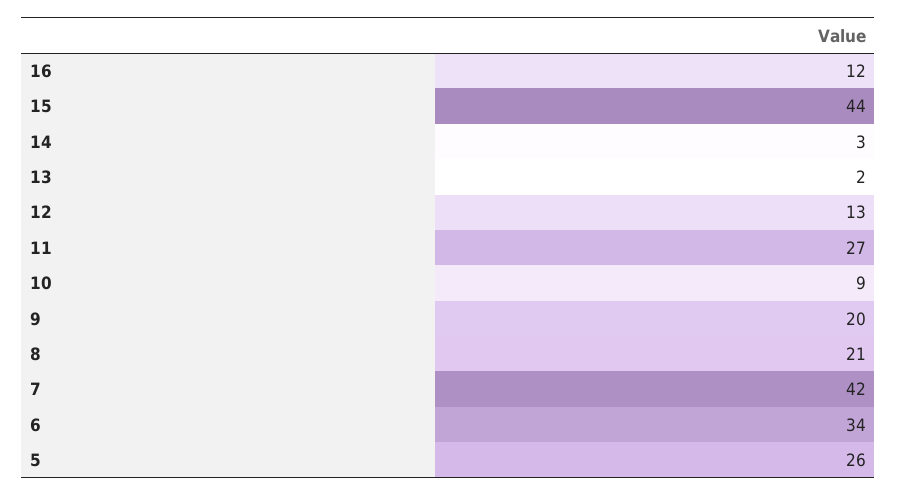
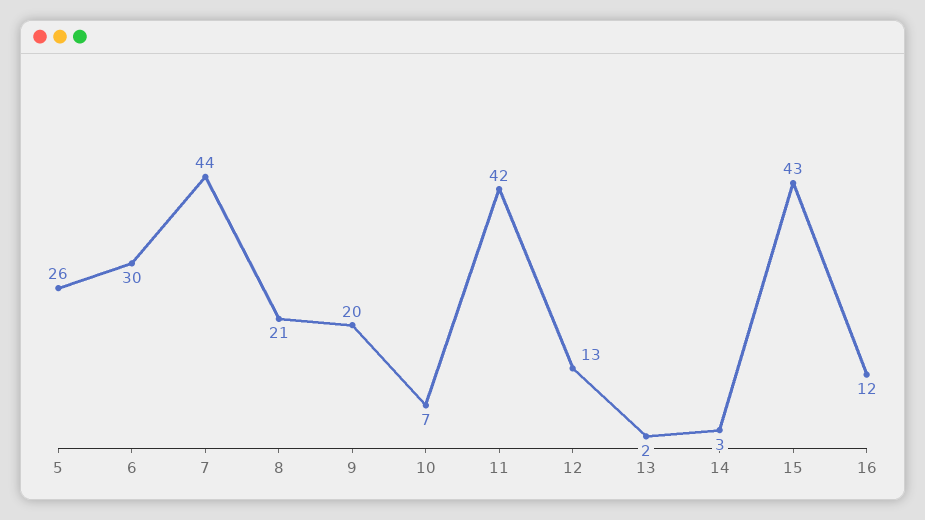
15: 44 -> 43
11: 27 -> 42
10: 9 -> 7
7: 42 -> 44
6: 34 -> 30

